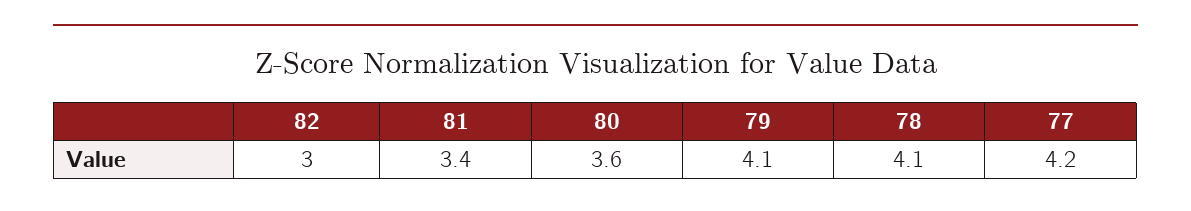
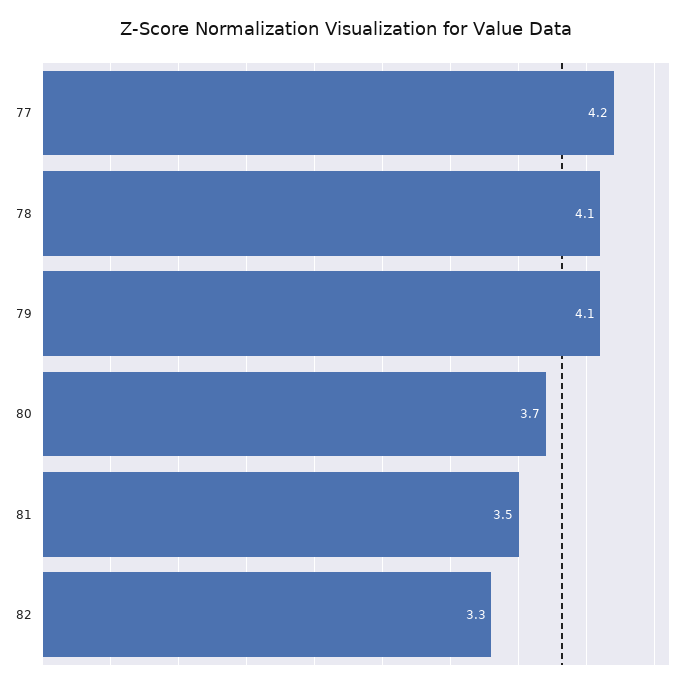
82: 3 -> 3.3
81: 3.4 -> 3.5
80: 3.6 -> 3.7

